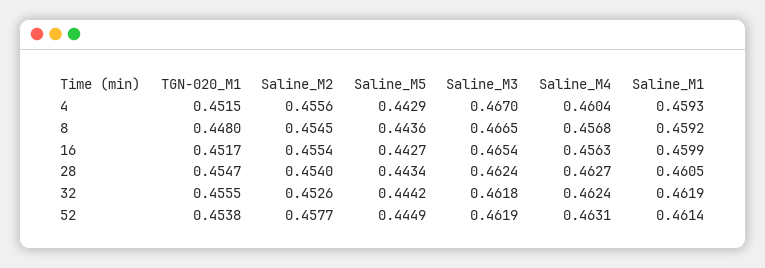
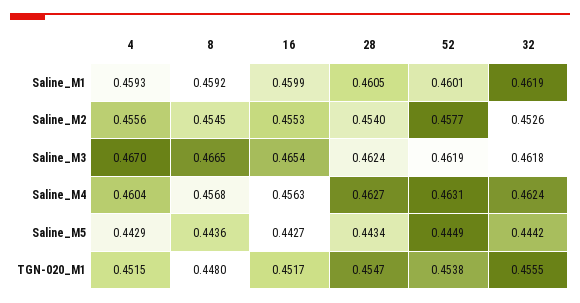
Saline_M2, 16: 0.4554 -> 0.4553
Saline_M1, 52: 0.4614 -> 0.4601

